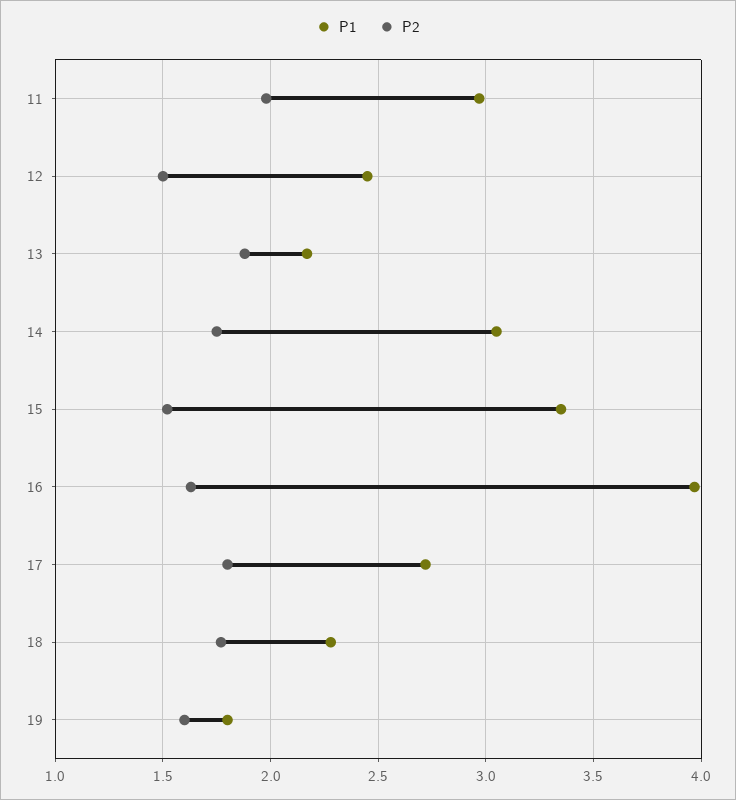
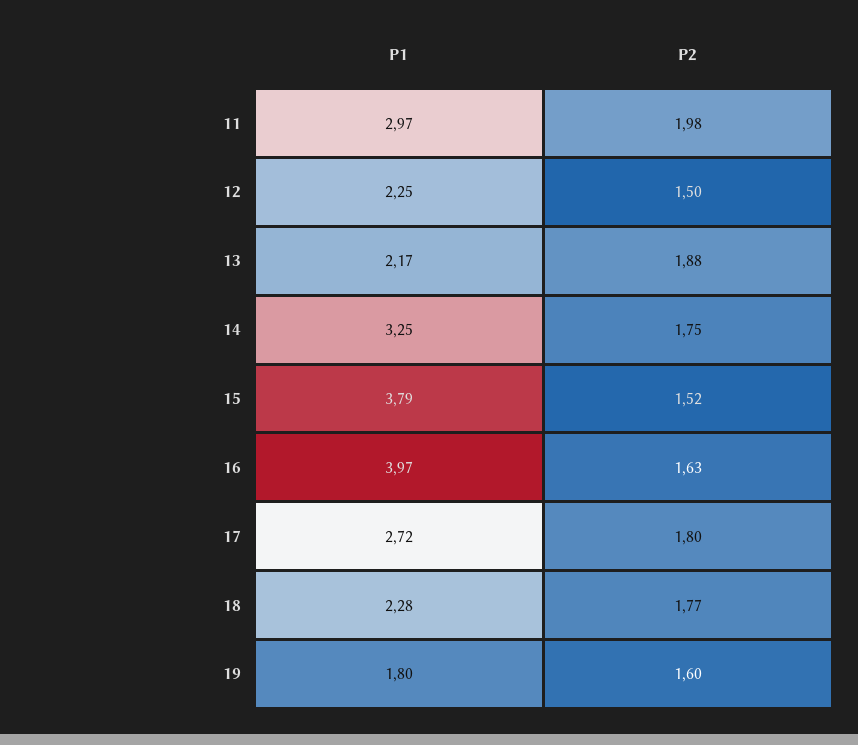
P1, 12: 2.45 -> 2.25
P1, 14: 3.05 -> 3.25
P1, 15: 3.35 -> 3.79

